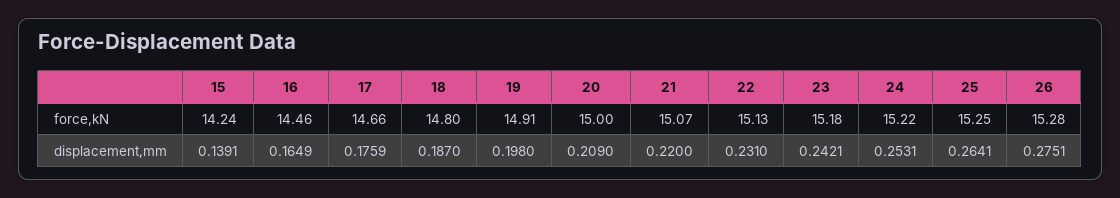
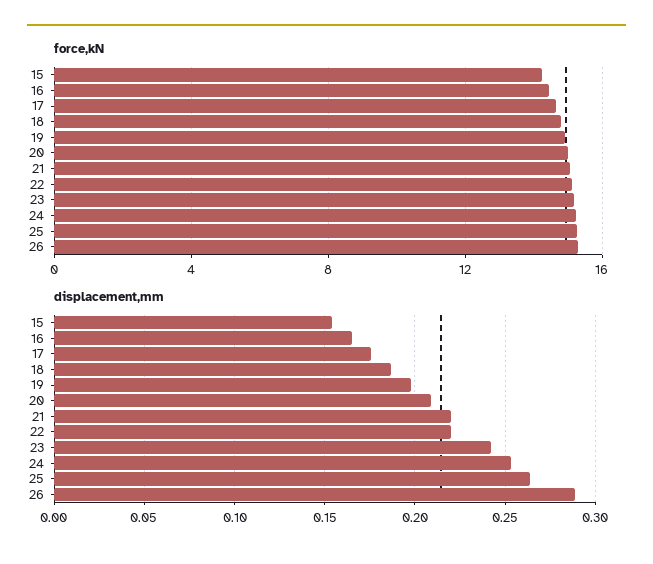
displacement,mm, 15: 0.1391 -> 0.155
displacement,mm, 22: 0.231 -> 0.22
displacement,mm, 26: 0.2751 -> 0.29

